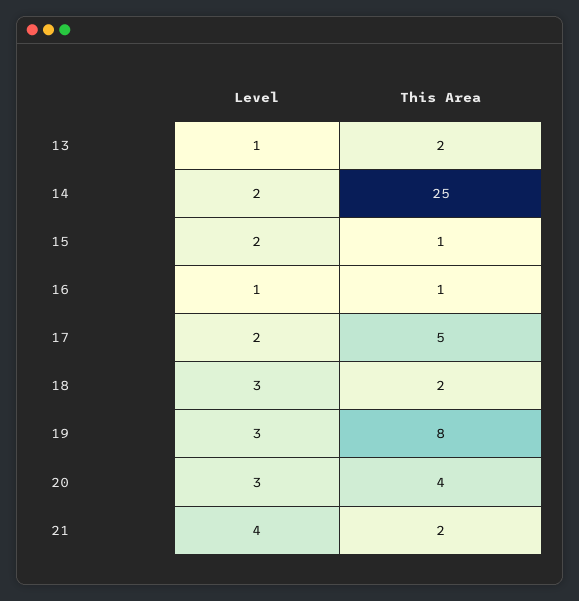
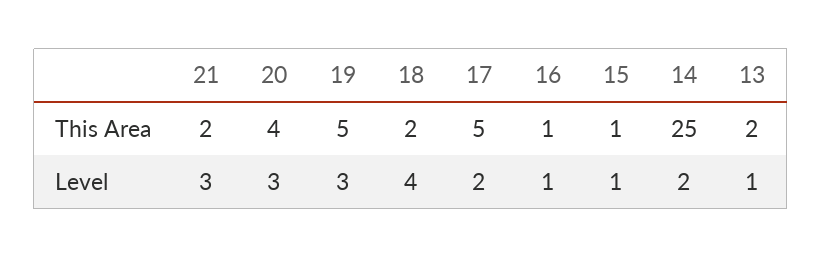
Level, 15: 2 -> 1
Level, 18: 3 -> 4
This Area, 19: 8 -> 5
Level, 21: 4 -> 3

